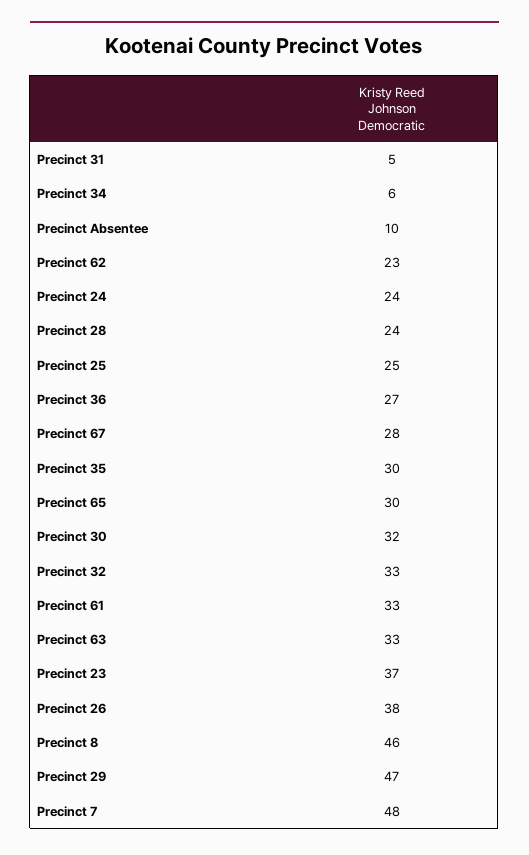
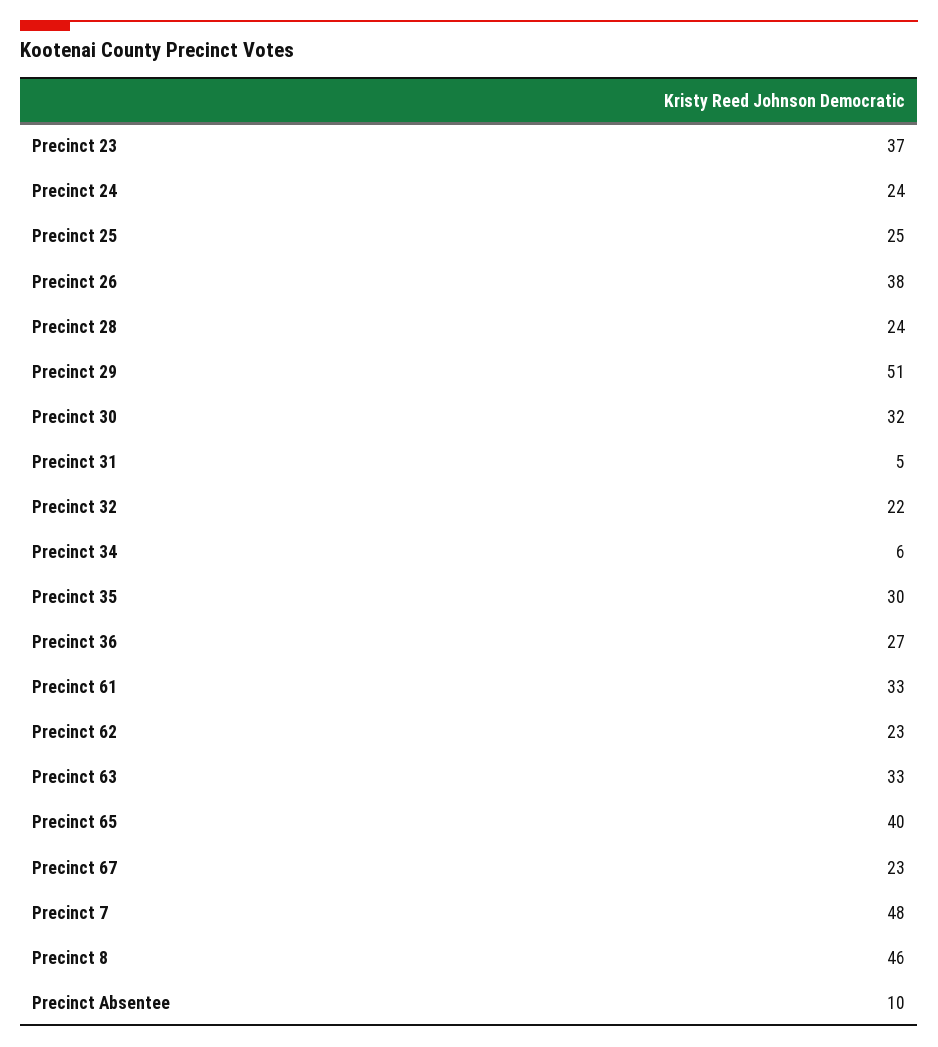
Precinct 67: 28 -> 23
Precinct 65: 30 -> 40
Precinct 32: 33 -> 22
Precinct 29: 47 -> 51

